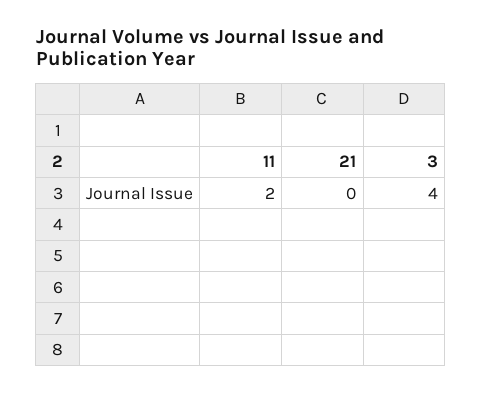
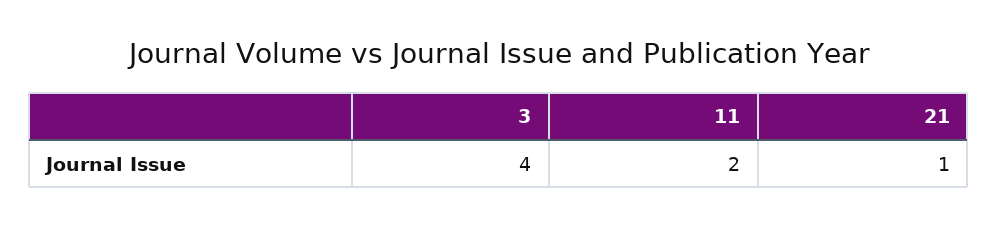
21: 0 -> 1

